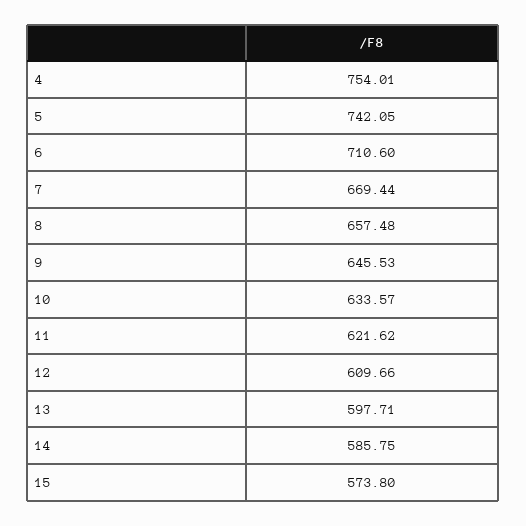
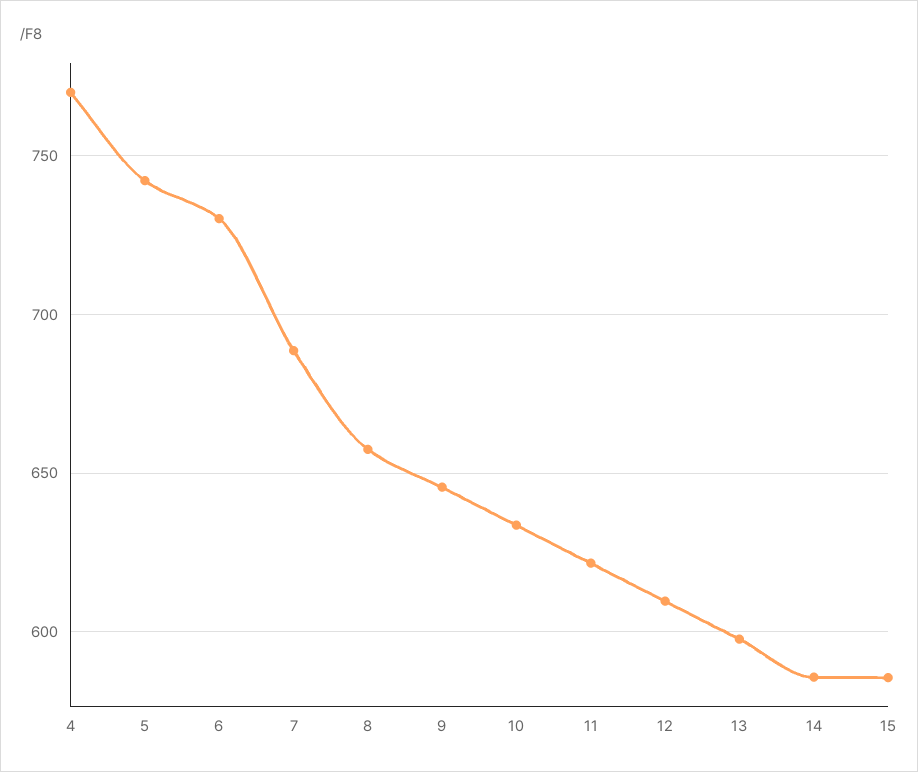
4: 754.01 -> 770
6: 710.6 -> 730
7: 669.44 -> 690
15: 573.8 -> 585

